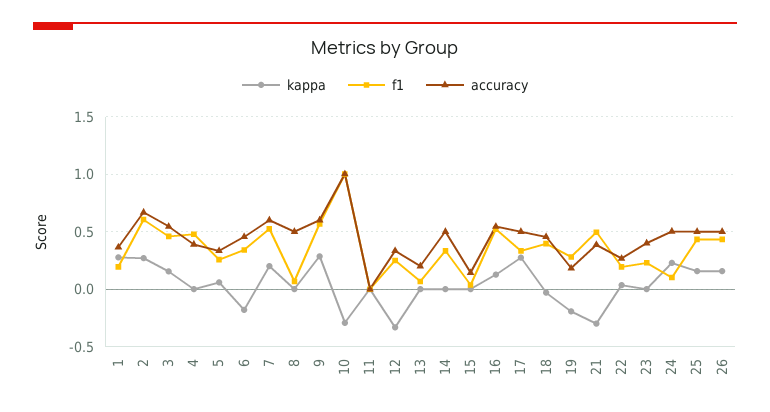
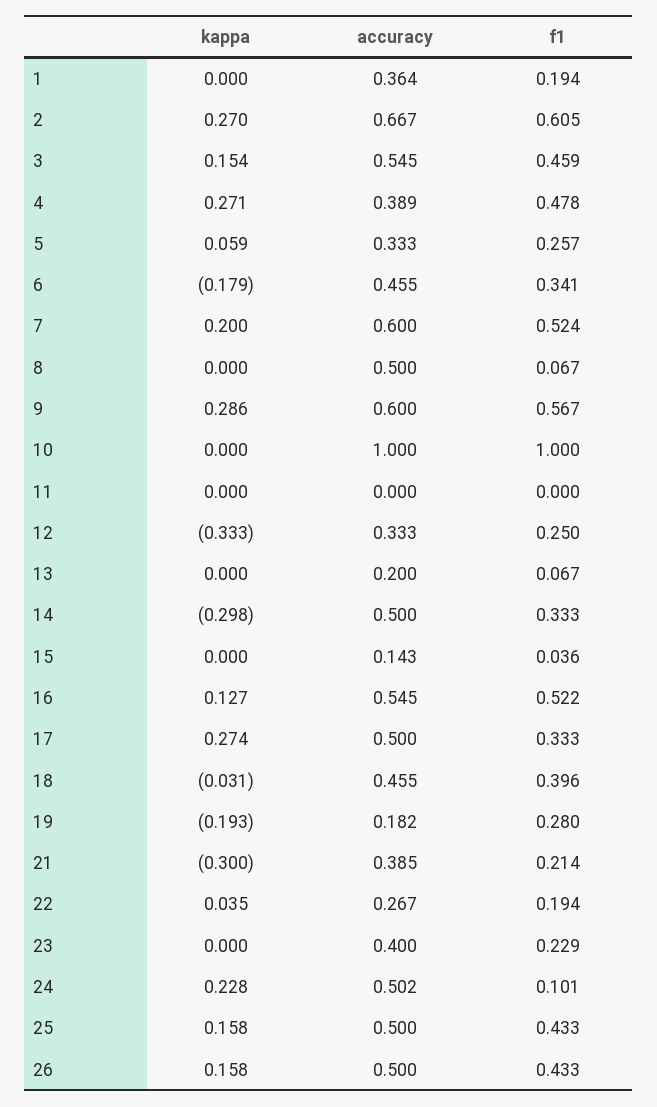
kappa, 1: 0.3 -> 0
kappa, 4: 0 -> 0.271
kappa, 10: -0.3 -> 0
kappa, 14: 0 -> -0.298
f1, 21: 0.5 -> 0.214

